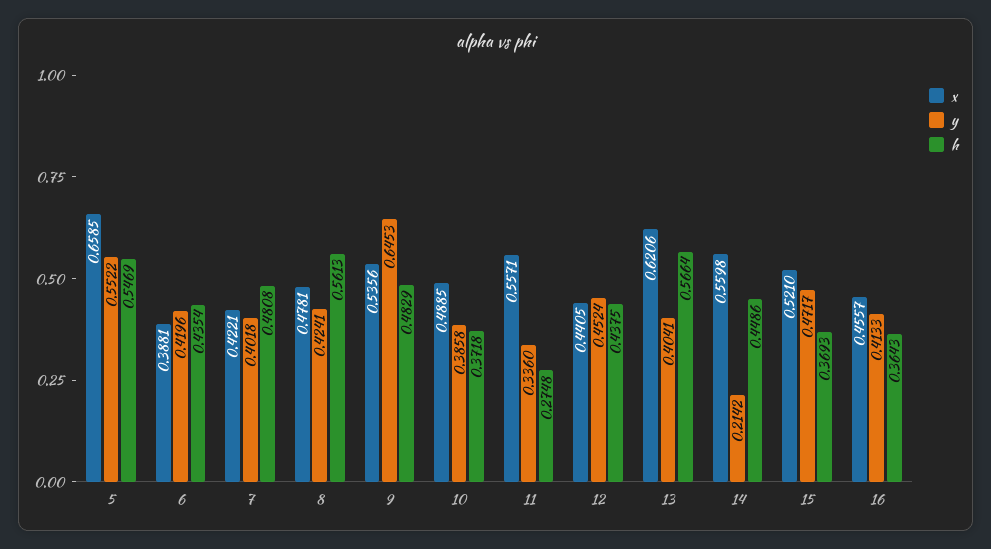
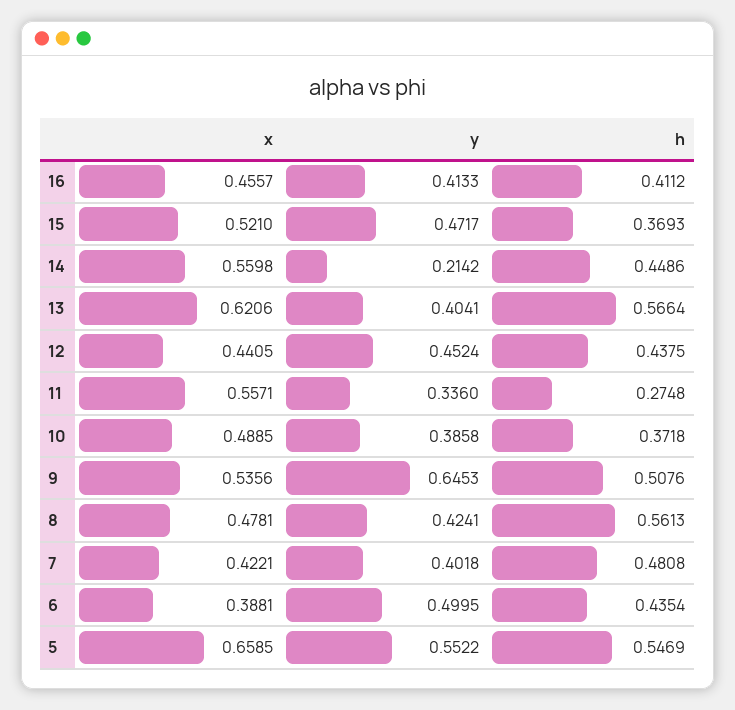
y, 6: 0.4196 -> 0.4995
h, 9: 0.4829 -> 0.5076
h, 16: 0.3643 -> 0.4112

